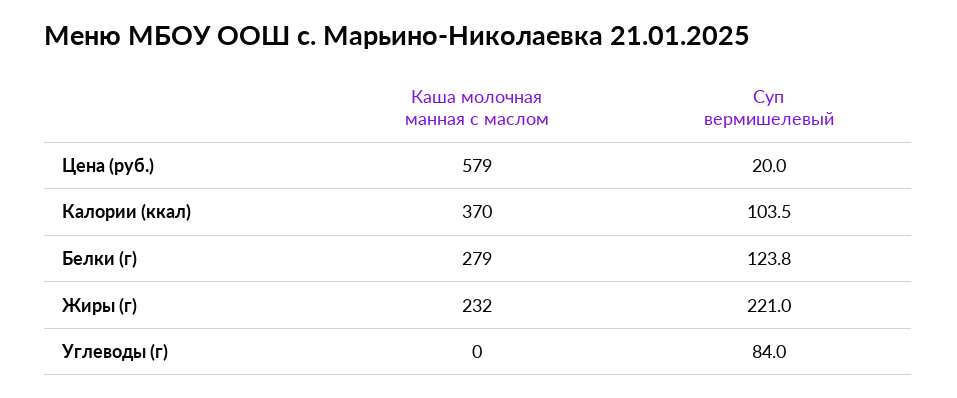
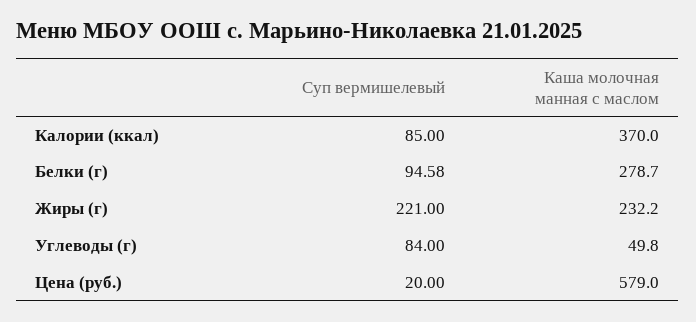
Суп вермишелевый, Калории (ккал): 103.5 -> 85
Суп вермишелевый, Белки (г): 123.8 -> 94.58
Каша молочная манная с маслом, Углеводы (г): 0 -> 49.8

